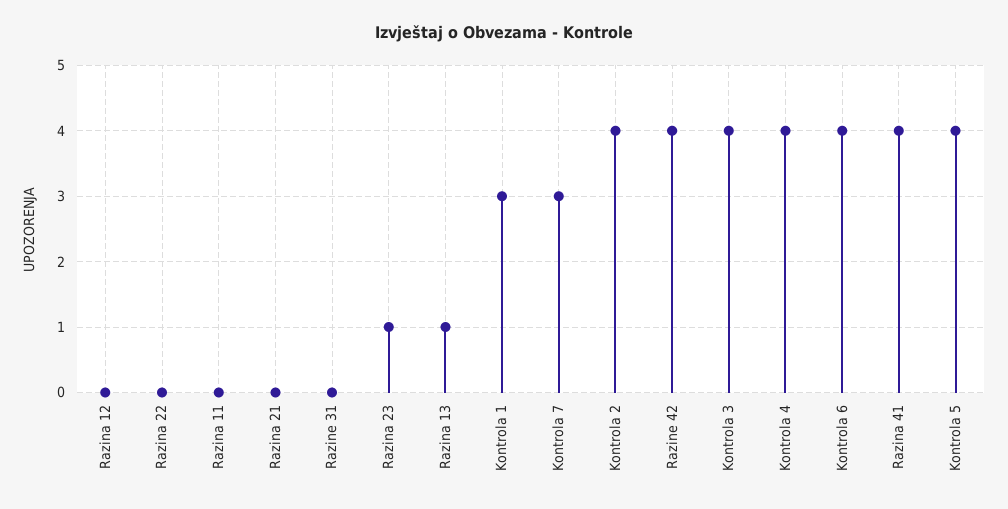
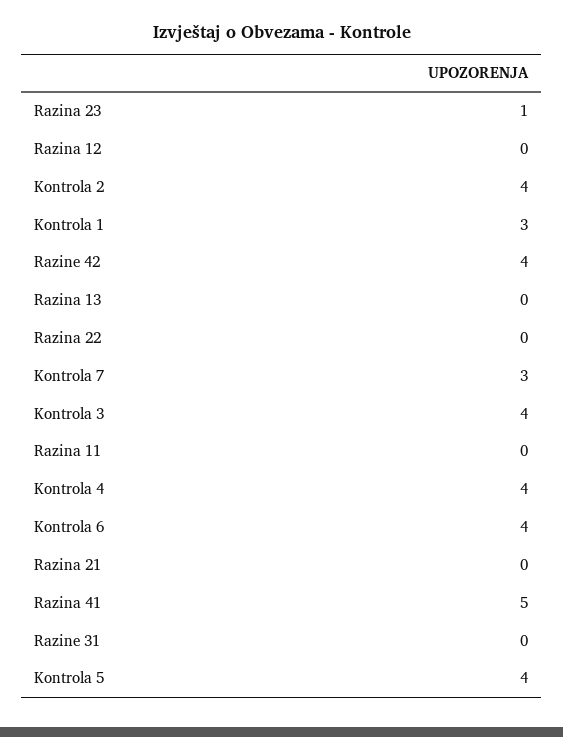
Razina 13: 1 -> 0
Razina 41: 4 -> 5

